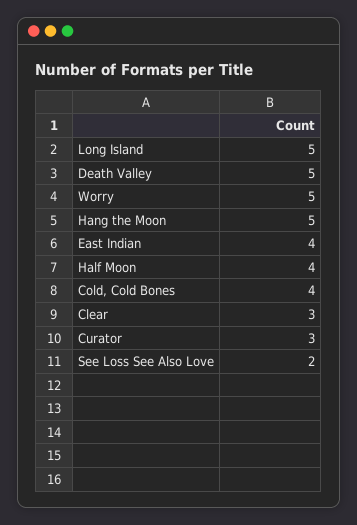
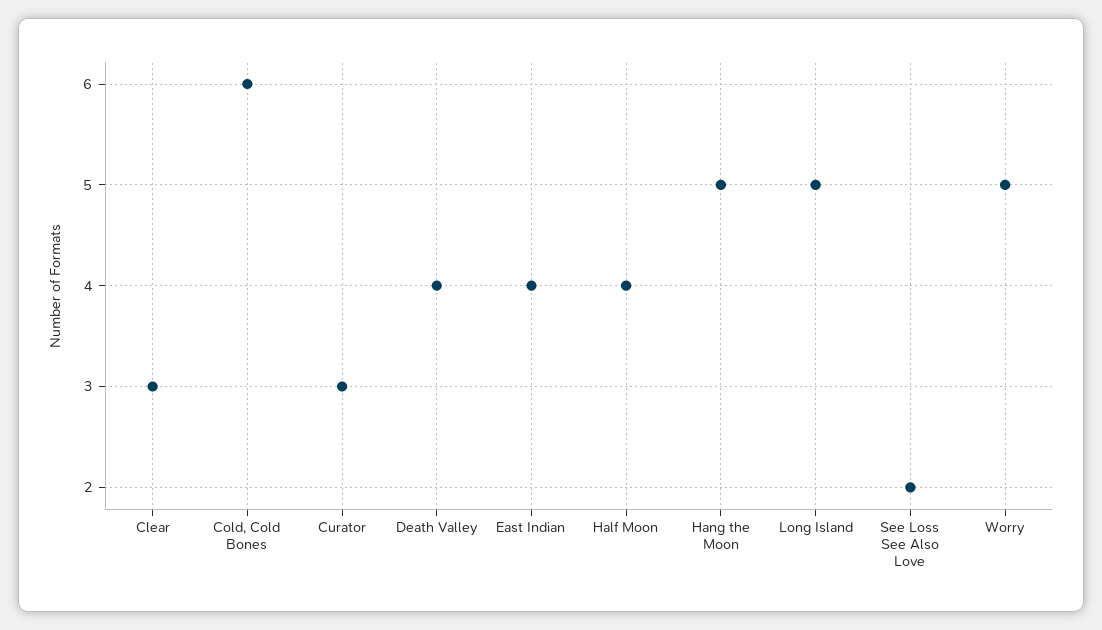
Death Valley: 5 -> 4
Cold, Cold Bones: 4 -> 6

